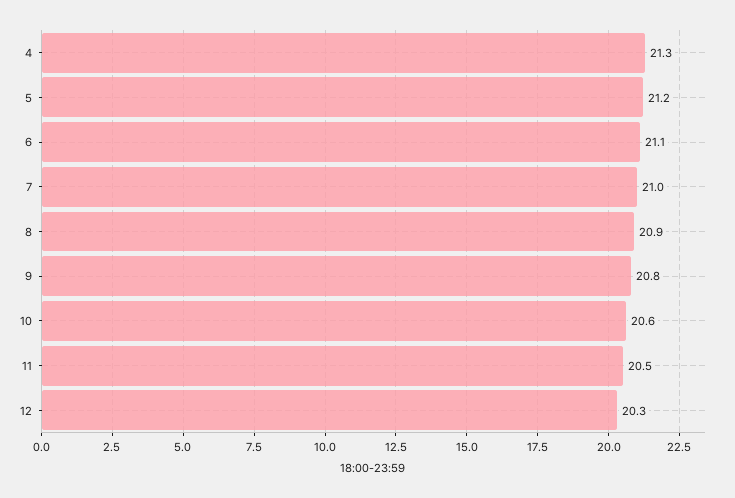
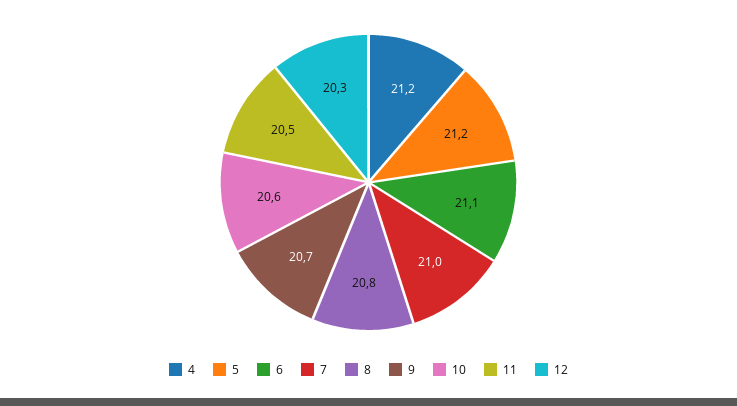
4: 21.3 -> 21.2
8: 20.9 -> 20.8
9: 20.8 -> 20.7

